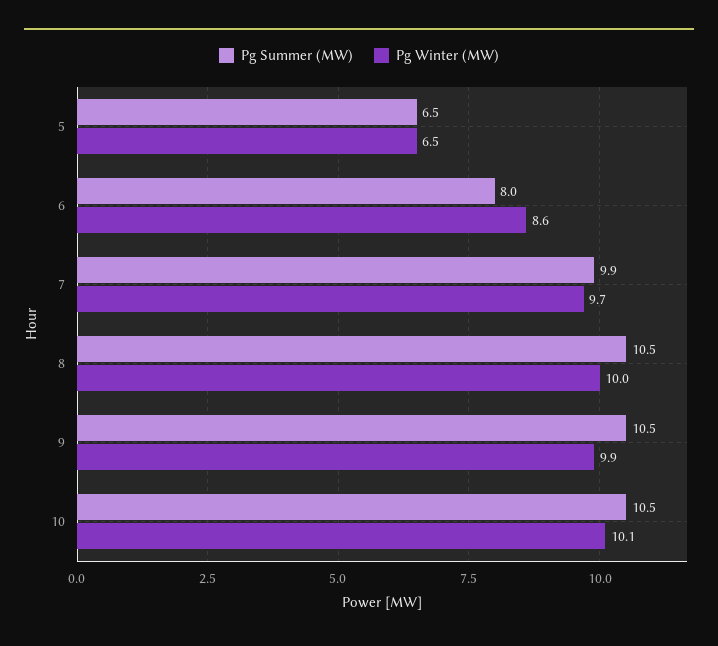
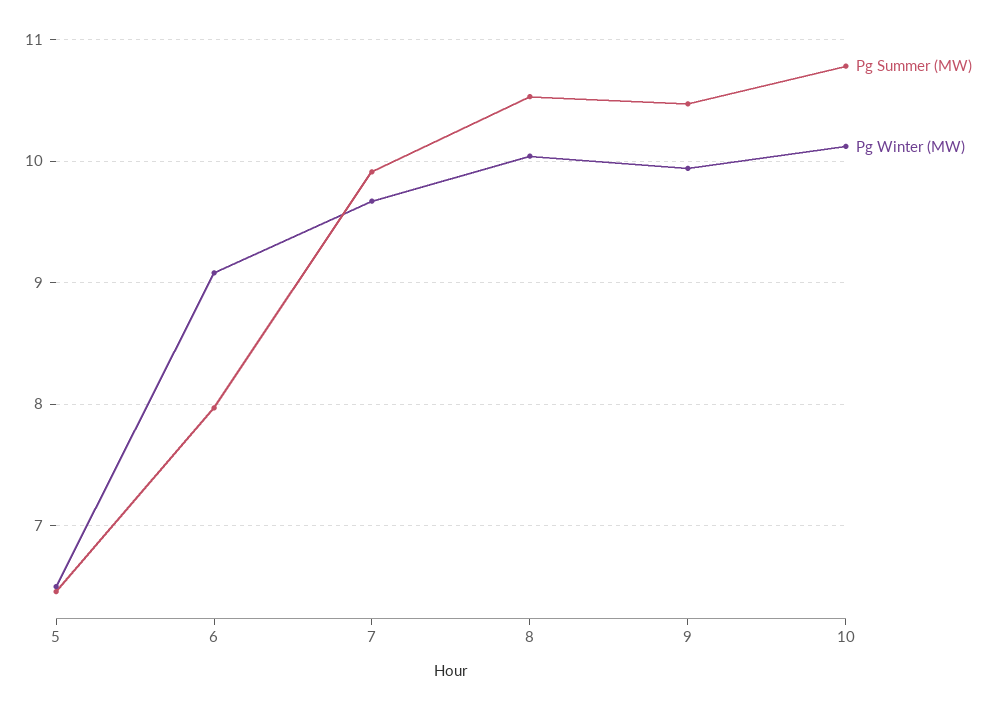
Pg Winter (MW), 6: 8.6 -> 9.1
Pg Summer (MW), 10: 10.5 -> 10.8

